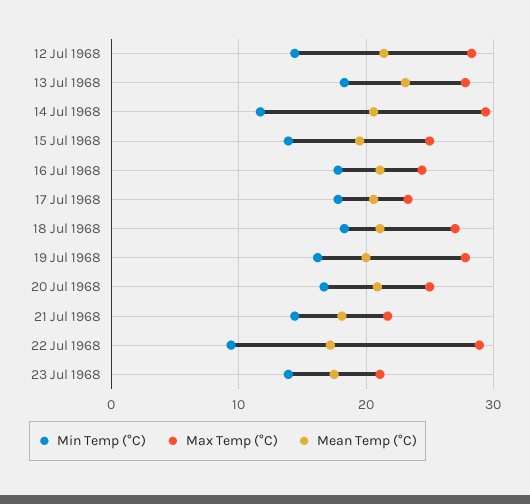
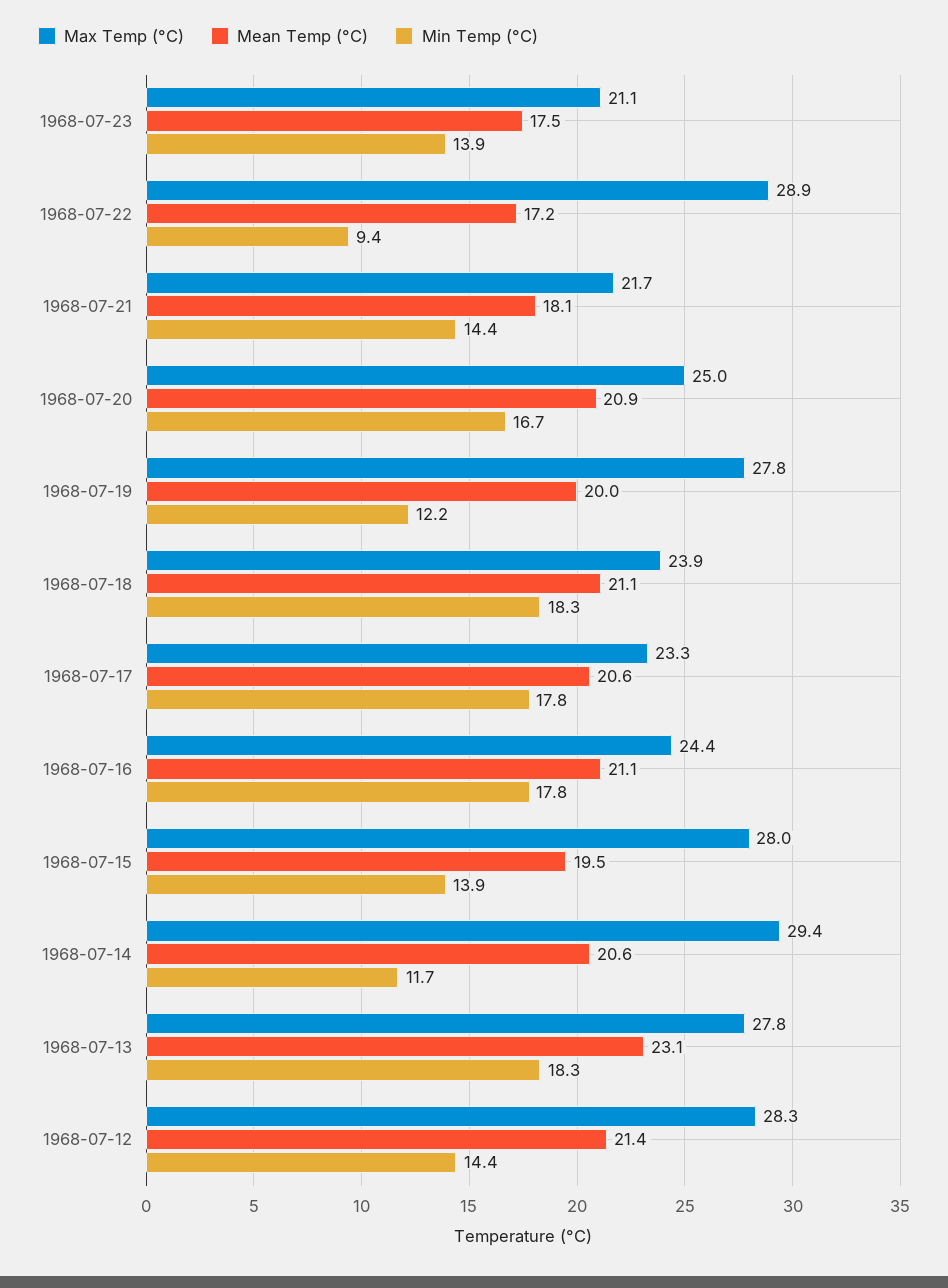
Max Temp (°C), 15 Jul 1968: 25 -> 28
Max Temp (°C), 18 Jul 1968: 27 -> 23.9
Min Temp (°C), 19 Jul 1968: 16 -> 12.2

